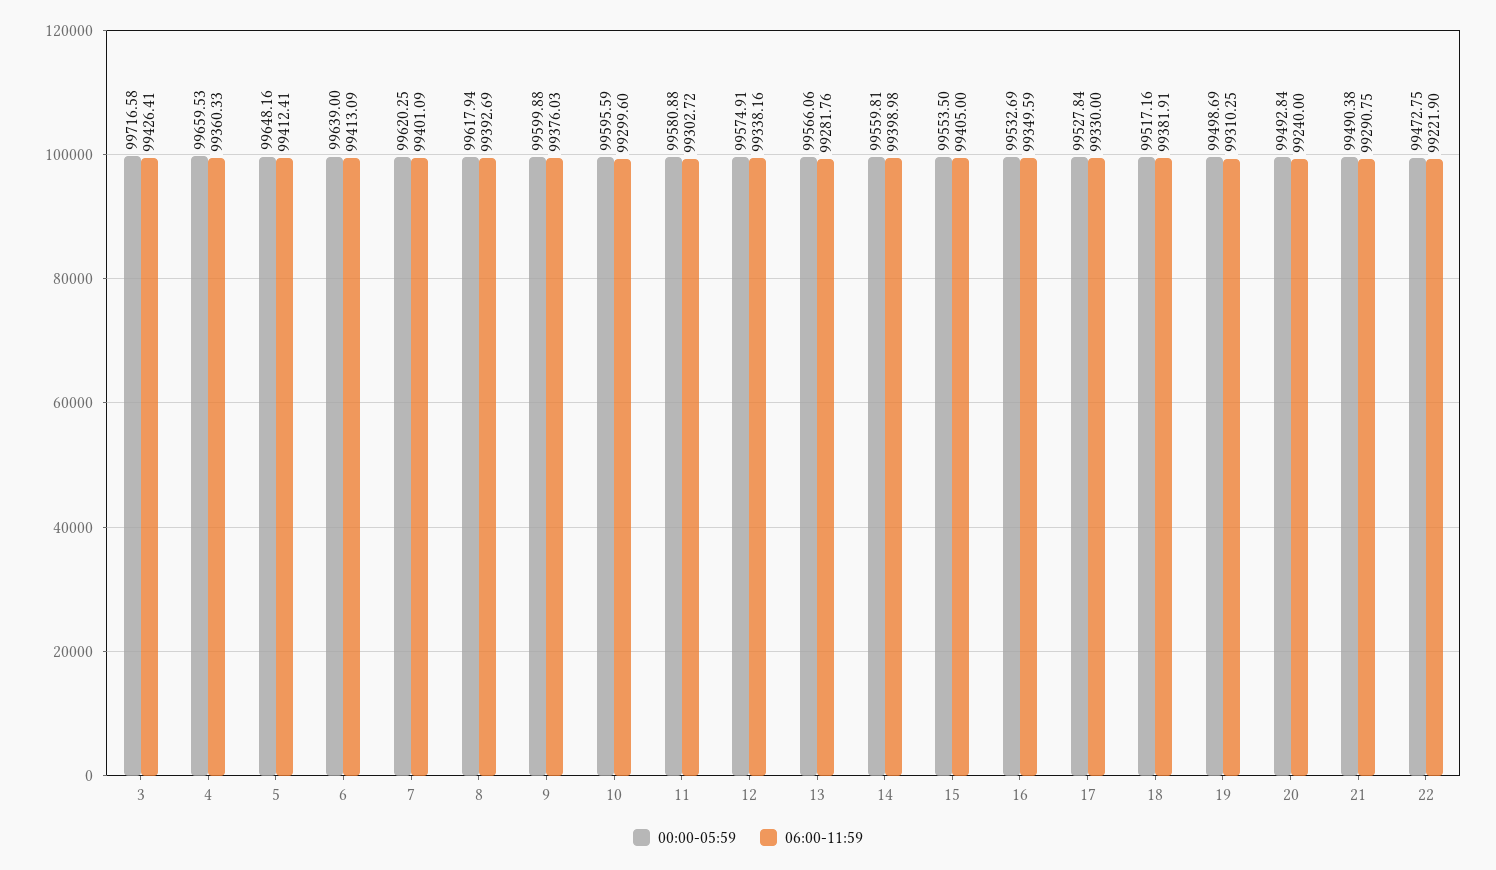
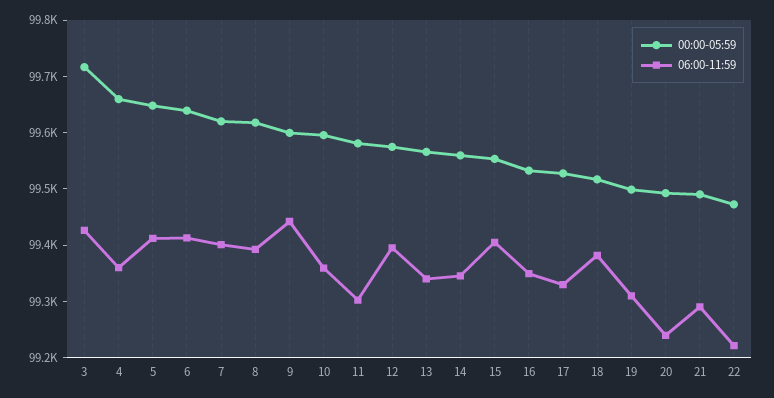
06:00-11:59, 9: 99376.03 -> 99440
06:00-11:59, 10: 99299.6 -> 99360
06:00-11:59, 12: 99338.16 -> 99400
06:00-11:59, 13: 99281.76 -> 99340
06:00-11:59, 14: 99398.98 -> 99340

